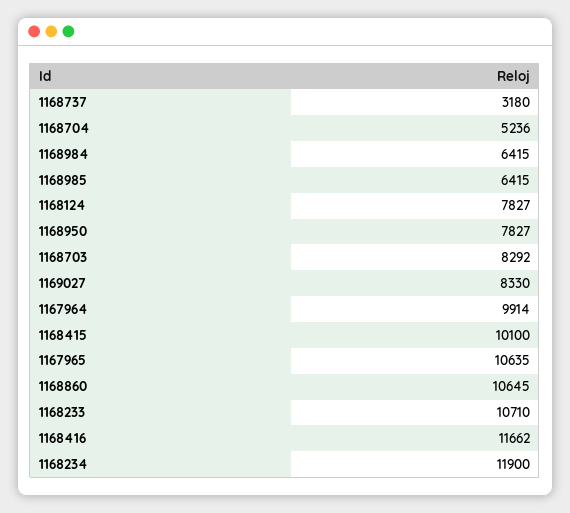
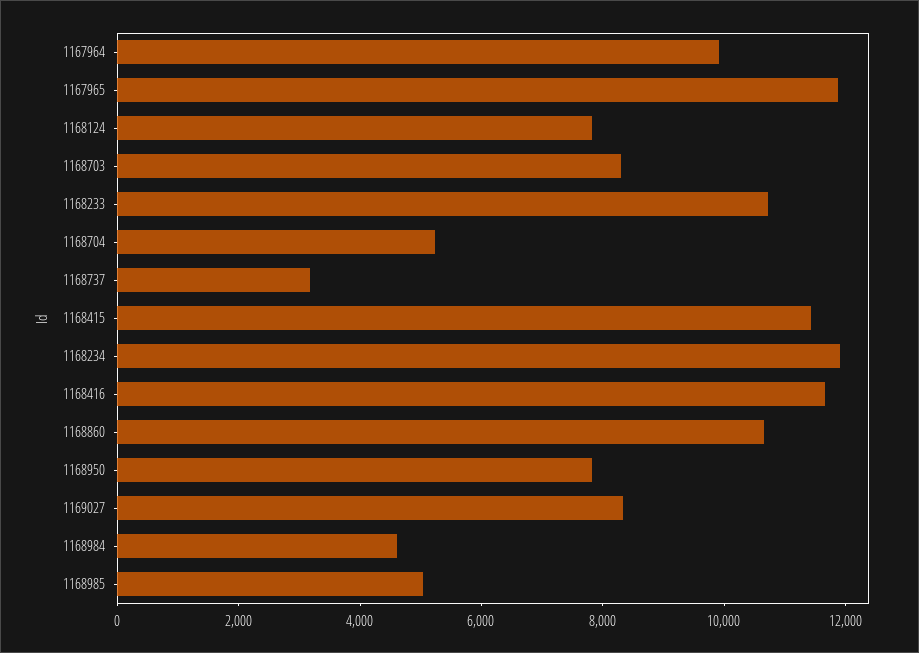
1168984: 6415 -> 4500
1168985: 6415 -> 5000
1168415: 10100 -> 11500
1167965: 10635 -> 12000

